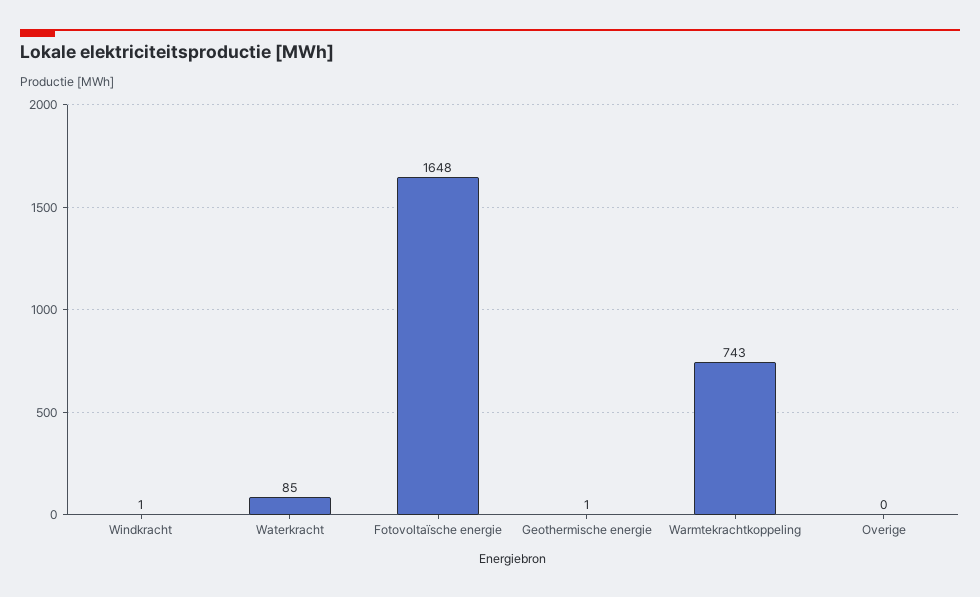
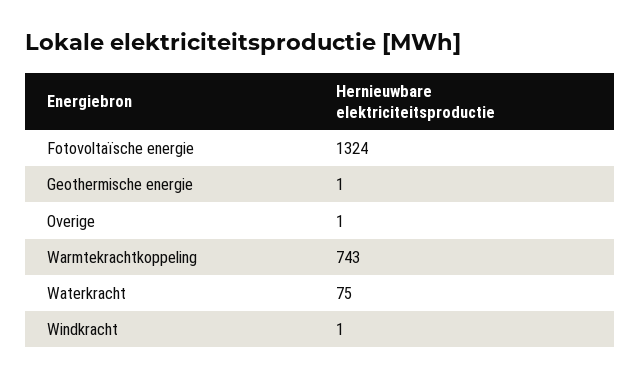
Waterkracht: 85 -> 75
Fotovoltaïsche energie: 1648 -> 1324
Overige: 0 -> 1

